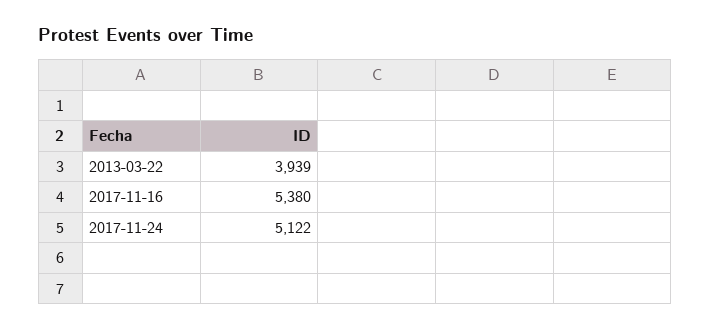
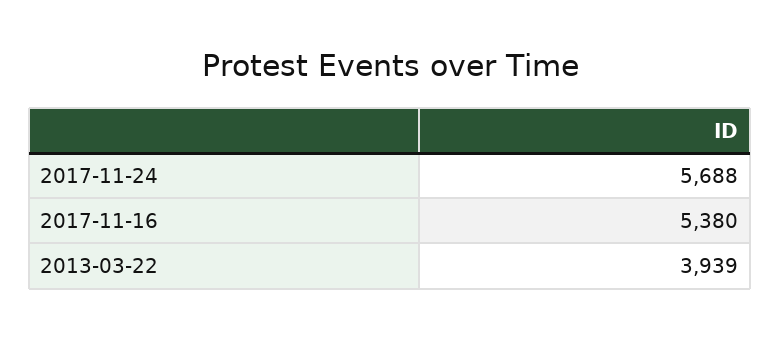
2017-11-24: 5122 -> 5688

